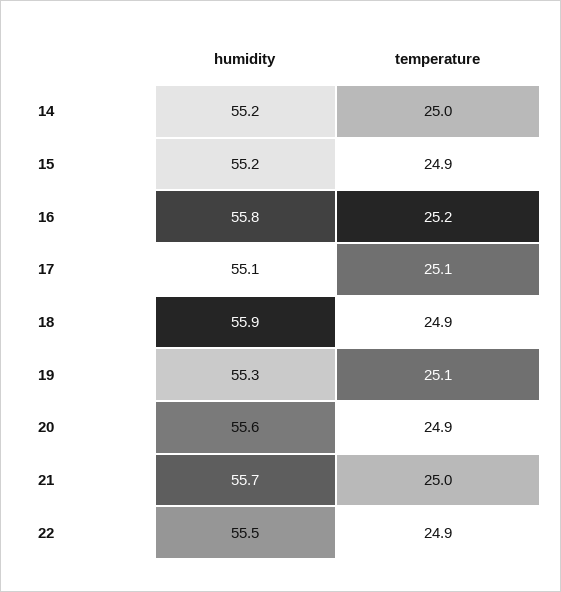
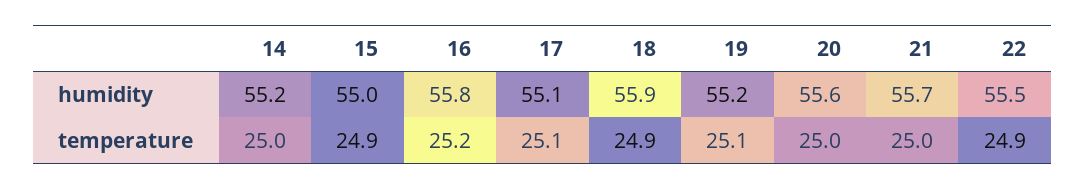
humidity, 15: 55.2 -> 55
humidity, 19: 55.3 -> 55.2
temperature, 20: 24.9 -> 25

